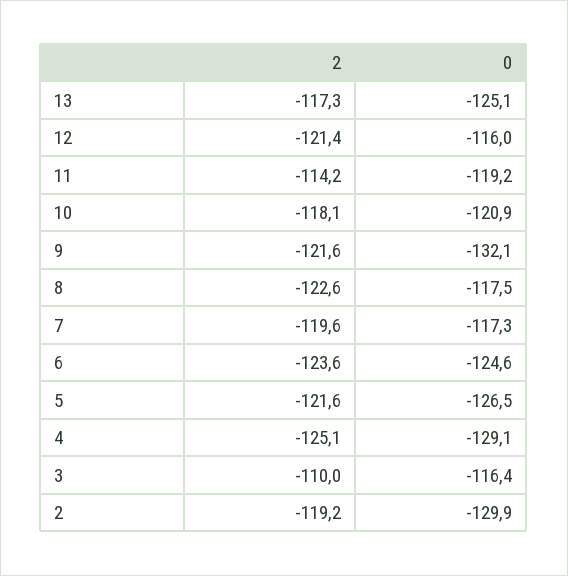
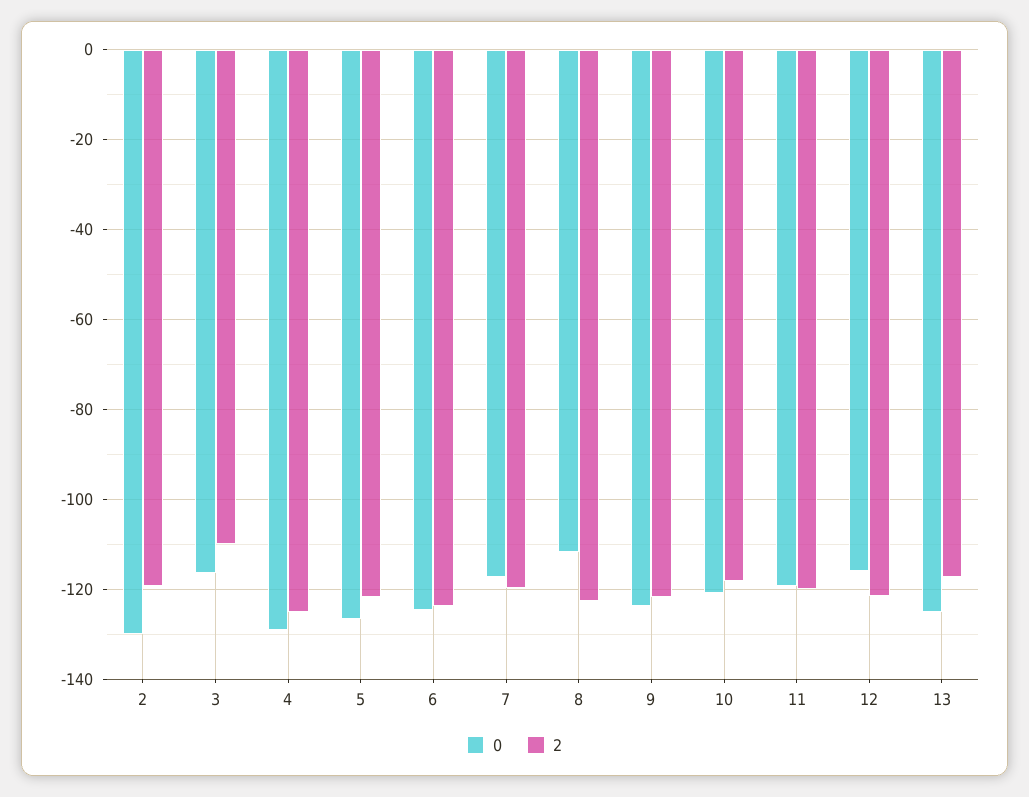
2, 11: -114.2 -> -120
0, 9: -132.1 -> -124
0, 8: -117.5 -> -112

